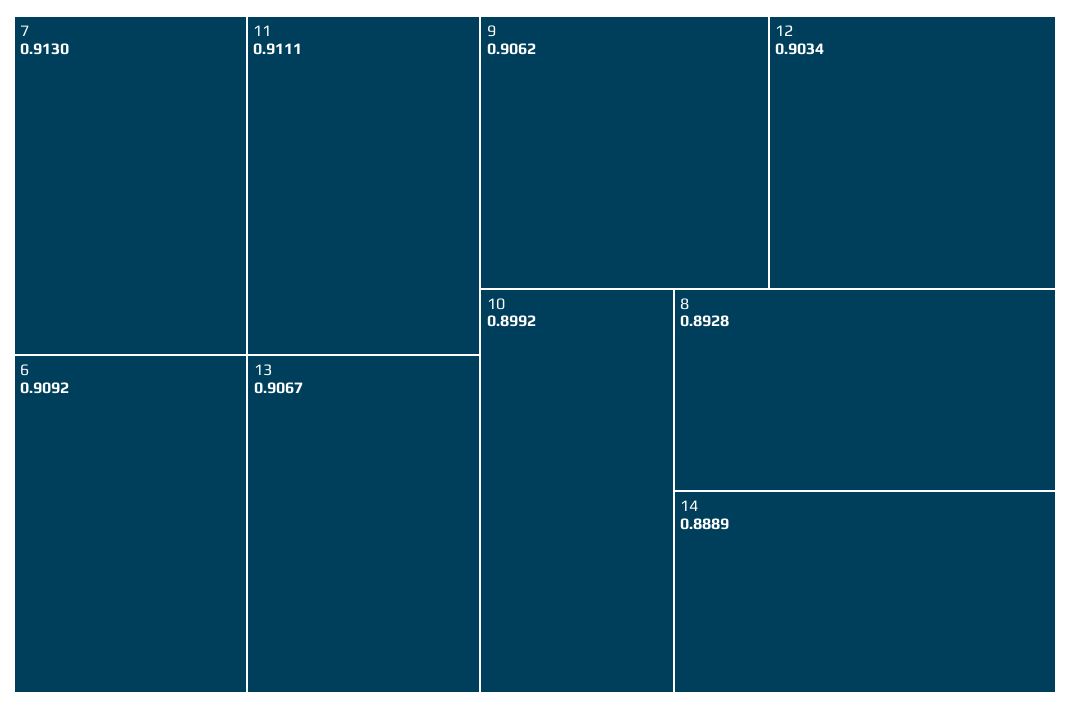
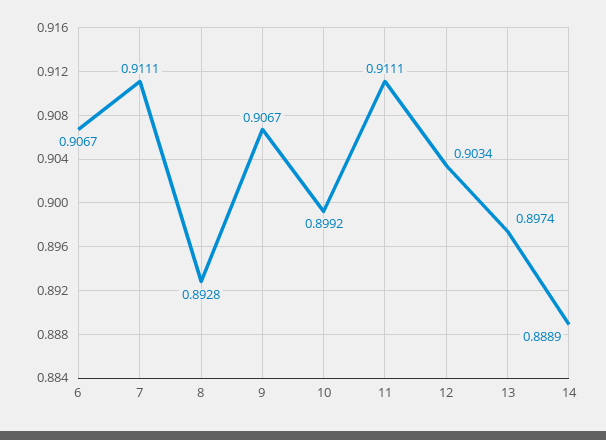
7: 0.913 -> 0.9111
6: 0.9092 -> 0.9067
13: 0.9067 -> 0.8974
9: 0.9062 -> 0.9067

